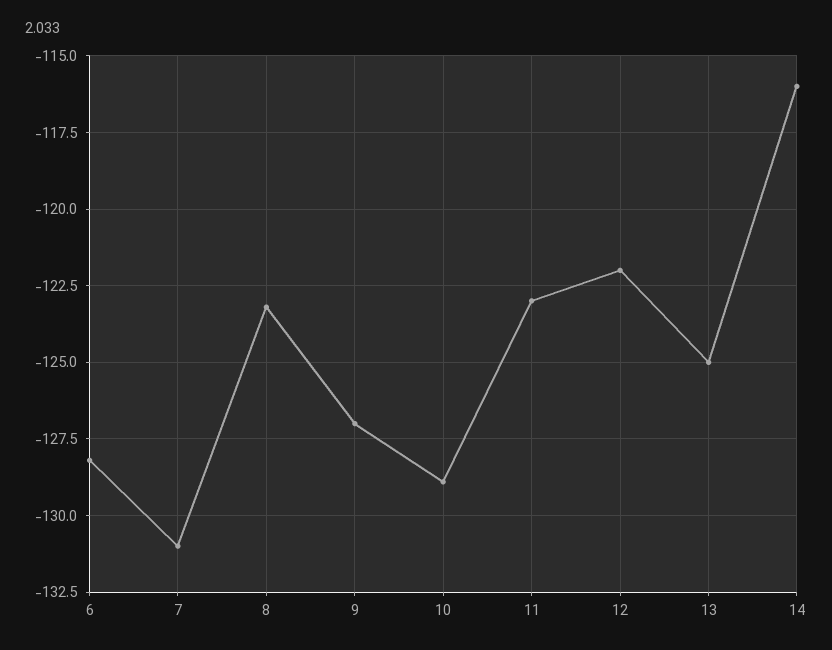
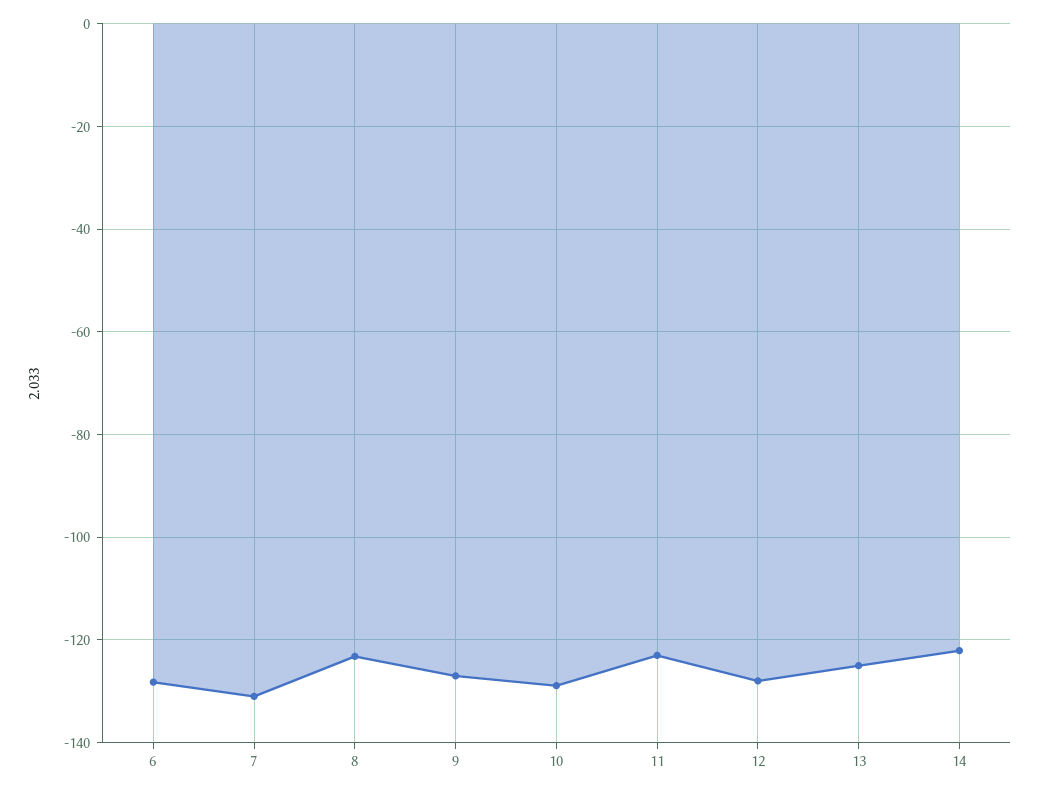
12: -122 -> -128
14: -116 -> -122

